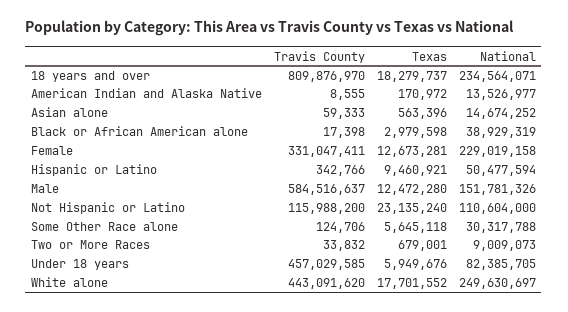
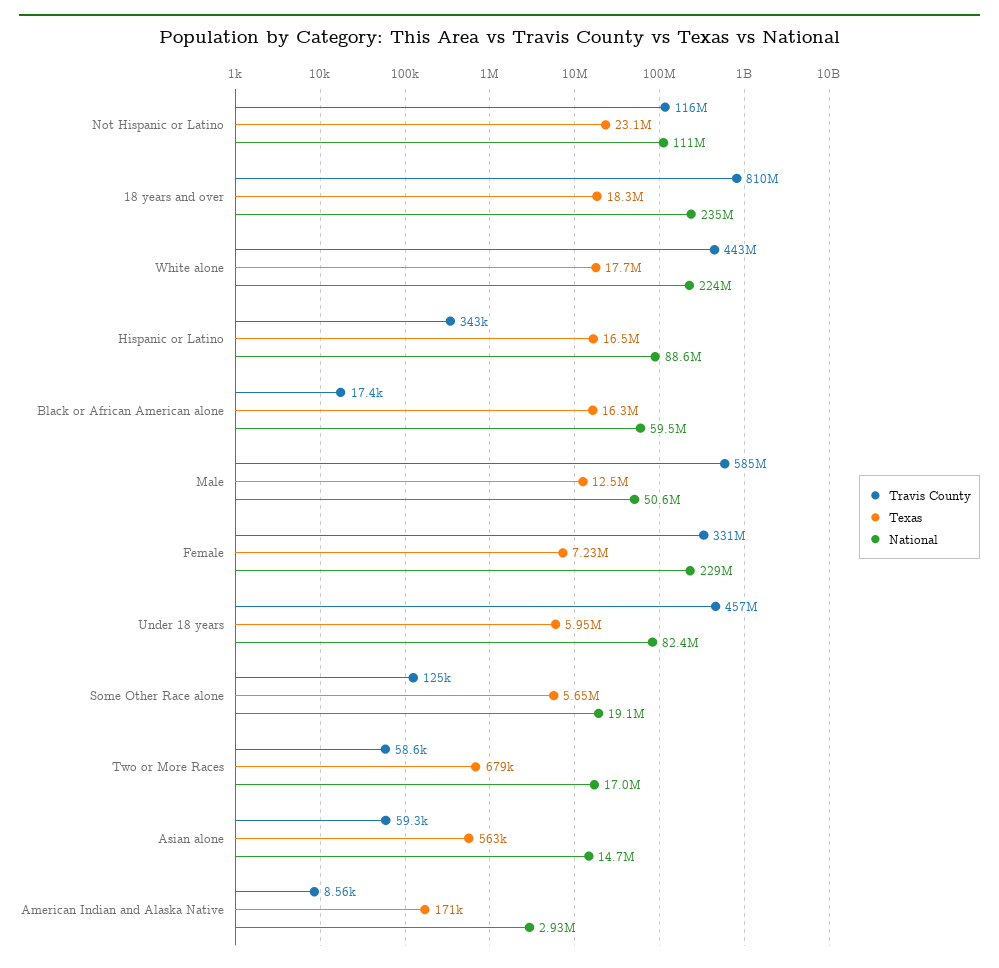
National, American Indian and Alaska Native: 13526977 -> 2930000
Texas, Black or African American alone: 2979598 -> 16300000
National, Black or African American alone: 38929319 -> 59500000
Texas, Female: 12673281 -> 7230000
Texas, Hispanic or Latino: 9460921 -> 16500000
National, Hispanic or Latino: 50477594 -> 88600000
National, Male: 151781326 -> 50600000
National, Some Other Race alone: 30317788 -> 19100000
Travis County, Two or More Races: 33832 -> 58600
National, Two or More Races: 9009073 -> 17000000
National, White alone: 249630697 -> 224000000

